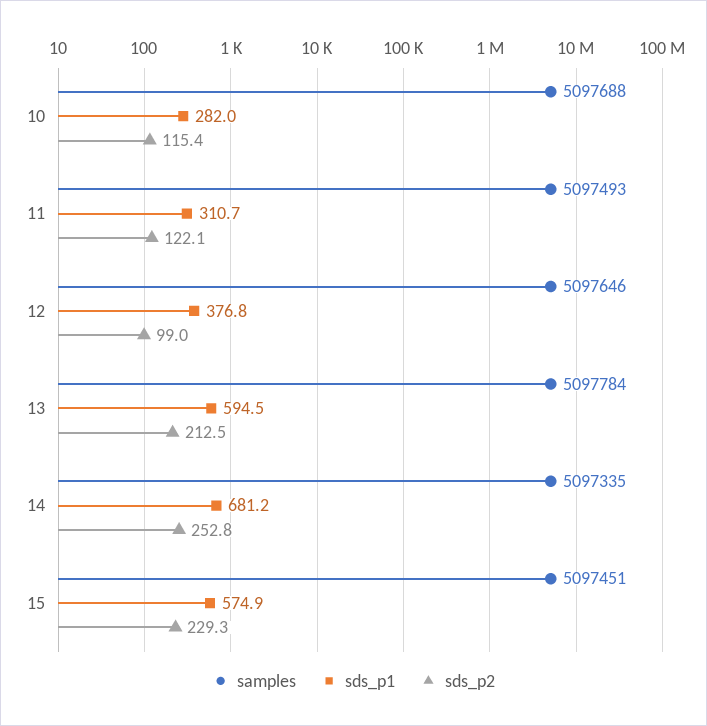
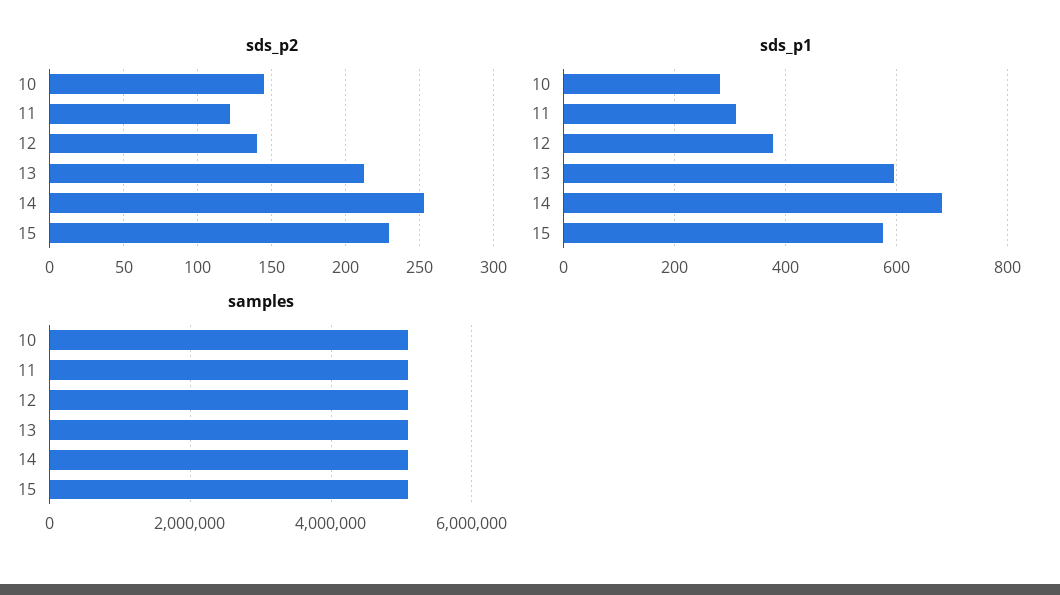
sds_p2, 10: 115.4 -> 145
sds_p2, 12: 99 -> 140

